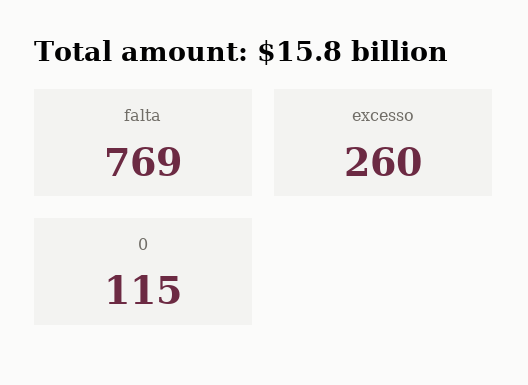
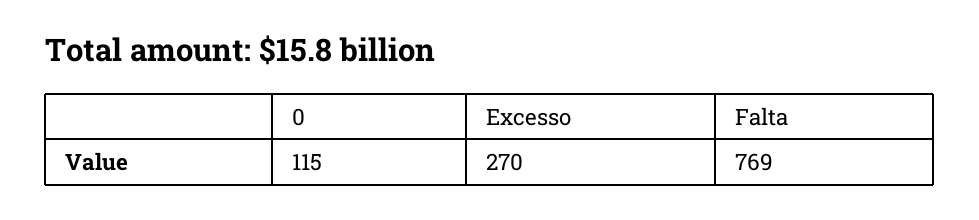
excesso: 260 -> 270

